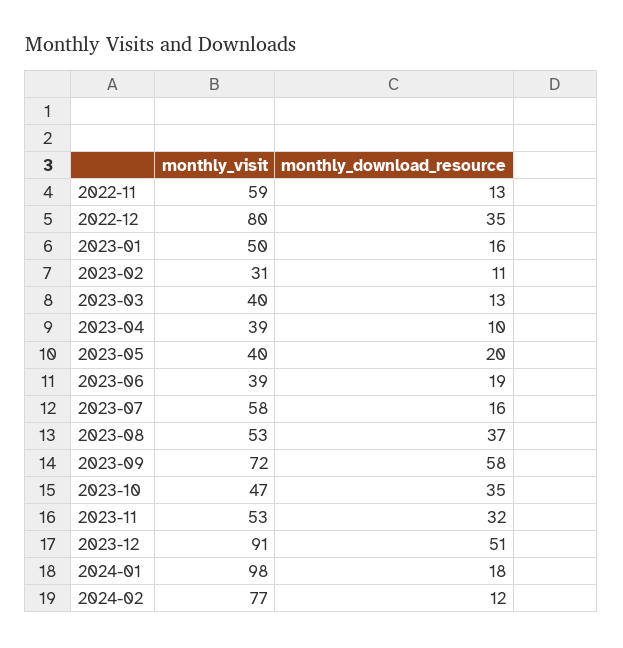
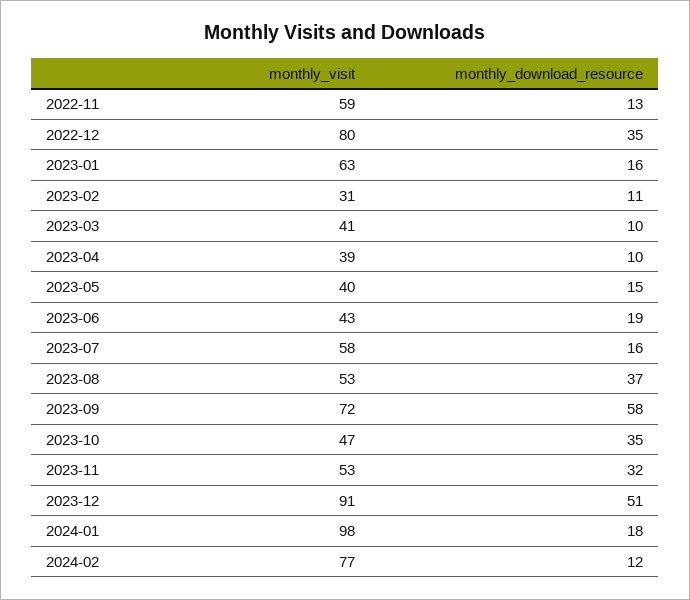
monthly_visit, 2023-01: 50 -> 63
monthly_visit, 2023-03: 40 -> 41
monthly_download_resource, 2023-03: 13 -> 10
monthly_download_resource, 2023-05: 20 -> 15
monthly_visit, 2023-06: 39 -> 43

